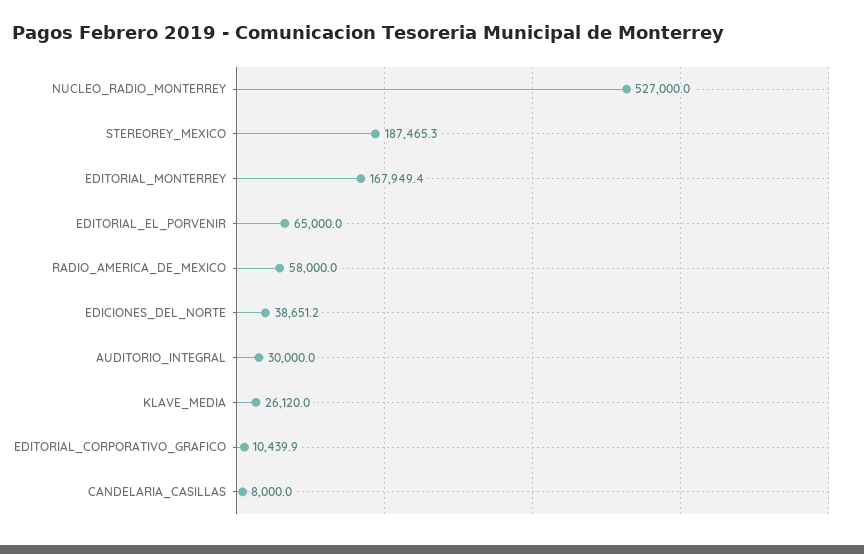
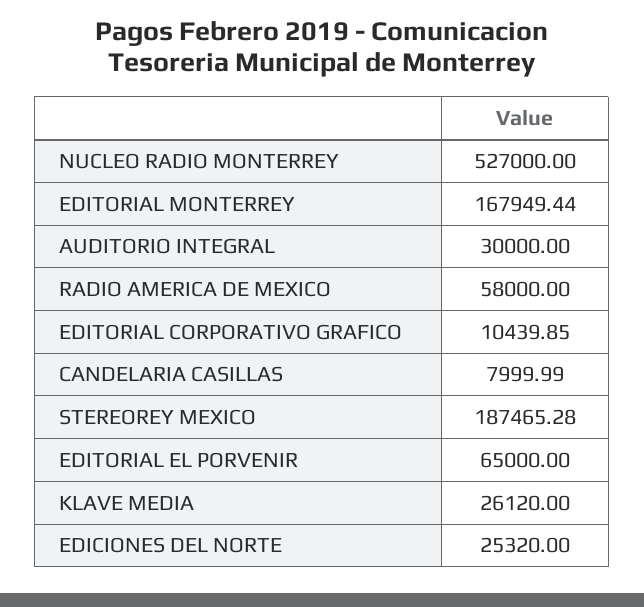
EDICIONES_DEL_NORTE: 38651.2 -> 25320

